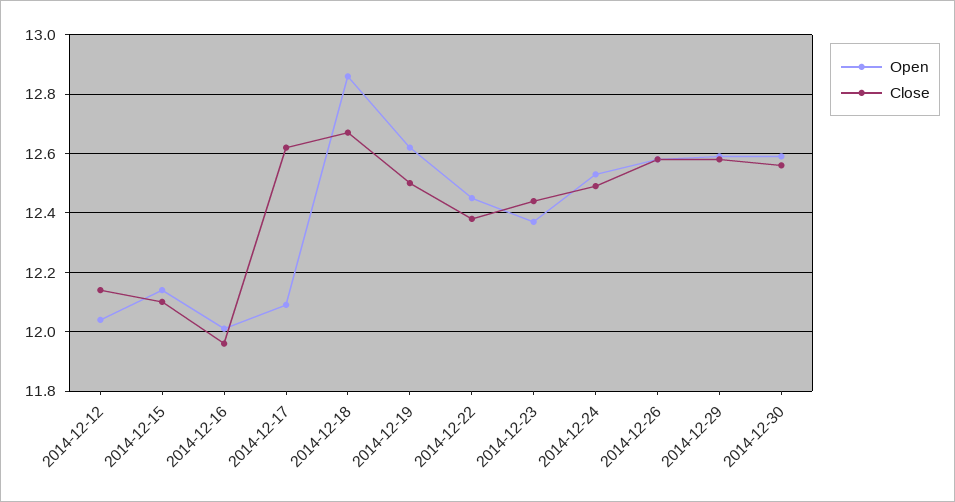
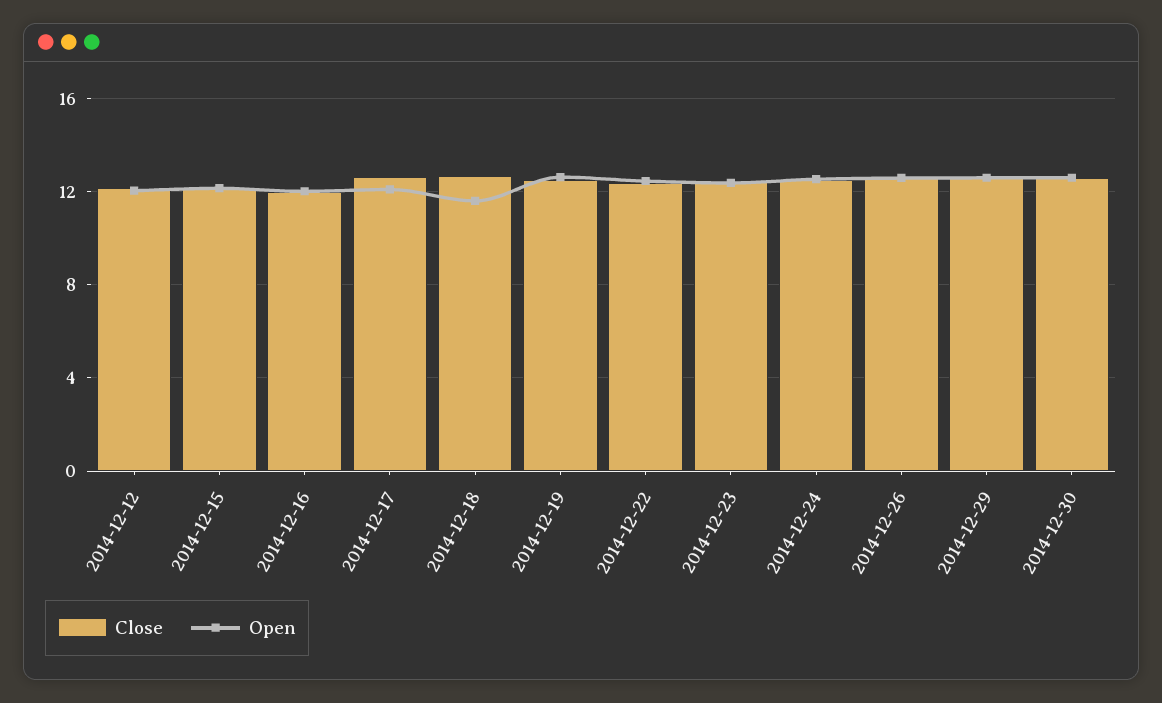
Open, 2014-12-18: 12.85 -> 11.5

